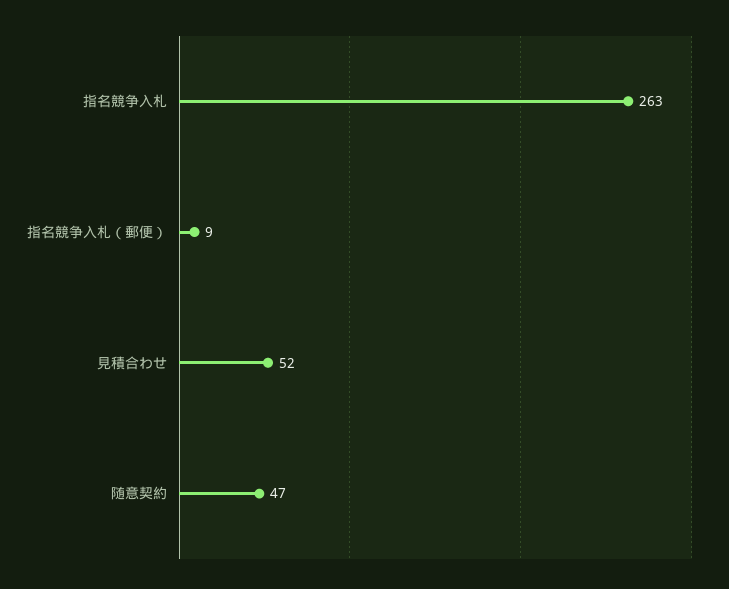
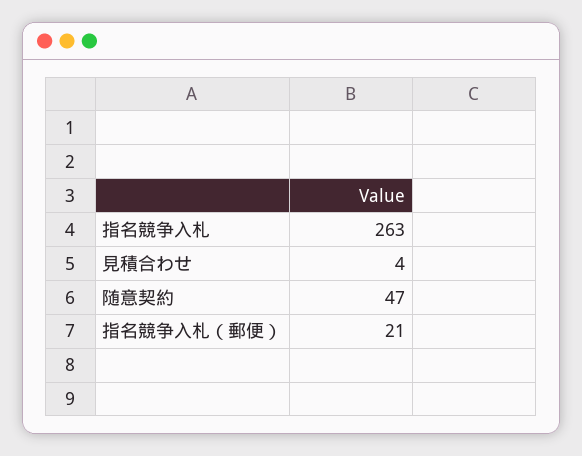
指名競争入札（郵便）: 9 -> 21
見積合わせ: 52 -> 4

